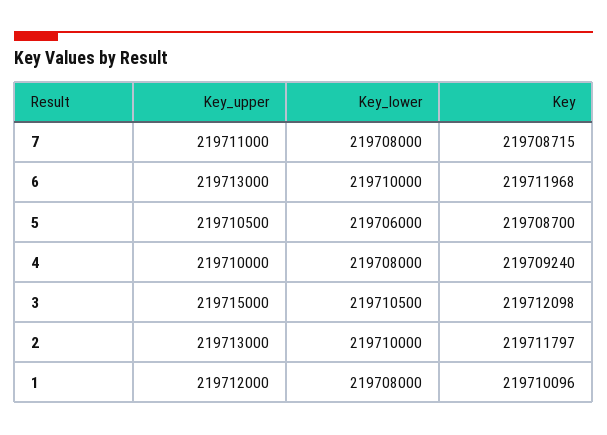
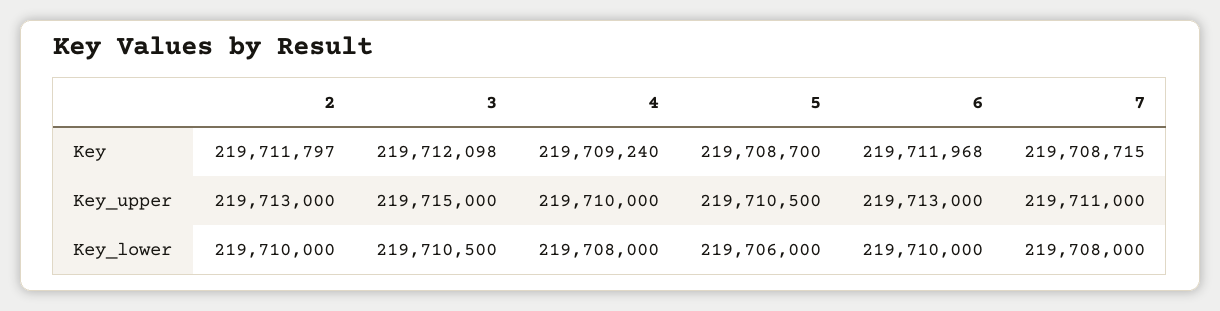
Key_upper, 1: 219712000 -> none
Key_lower, 1: 219708000 -> none
Key, 1: 219710096 -> none

